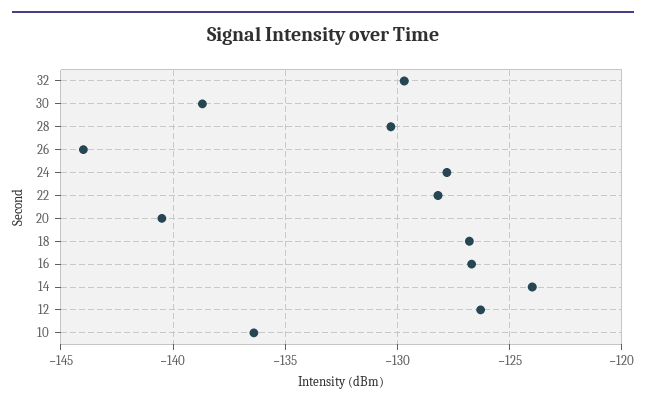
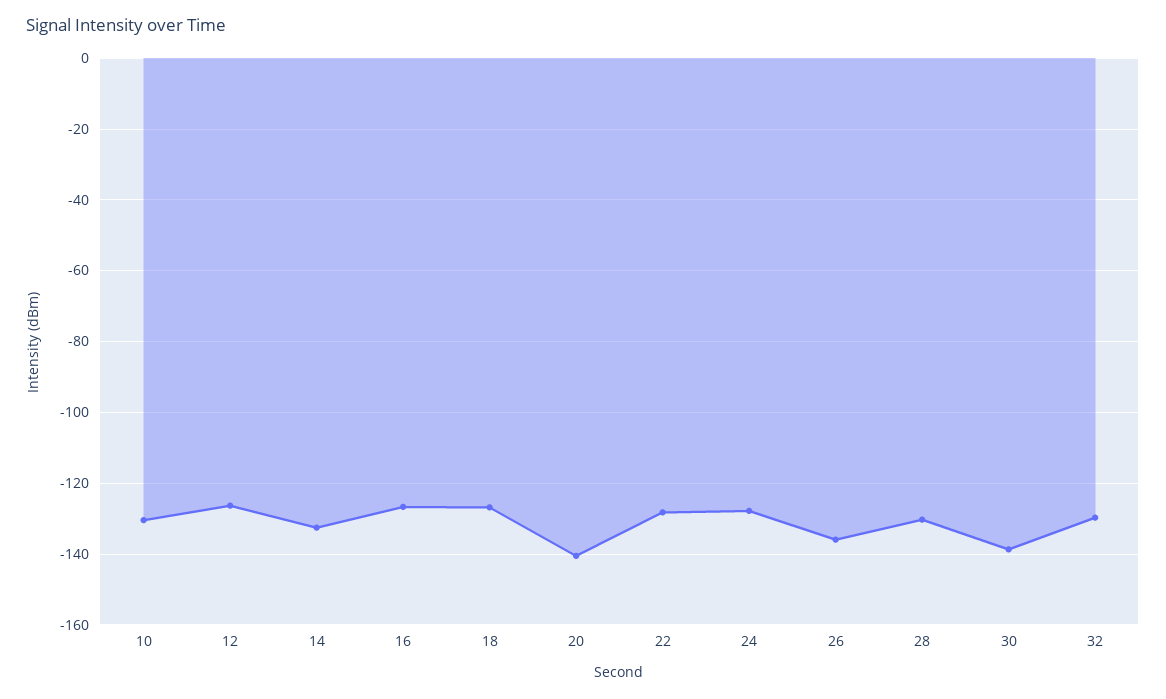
26: -144 -> -136
14: -124 -> -132
10: -136.5 -> -130

